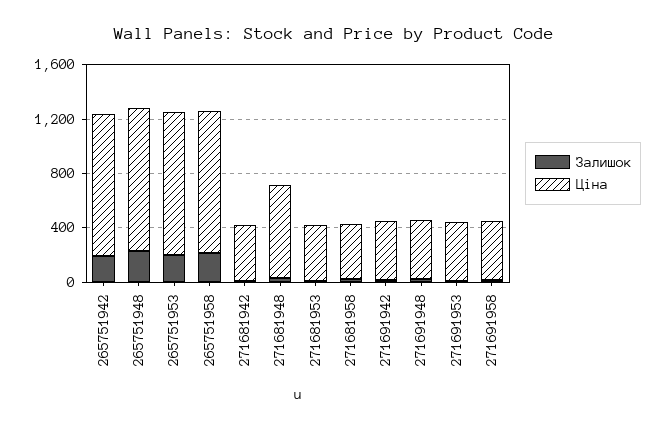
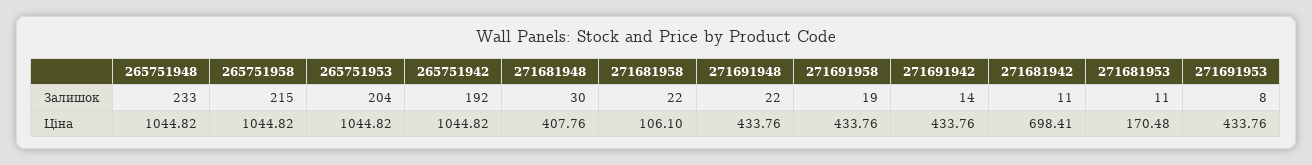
Ціна, 271681942: 400 -> 698.41
Ціна, 271681948: 700 -> 407.76
Ціна, 271681953: 400 -> 170.48
Ціна, 271681958: 400 -> 106.1

